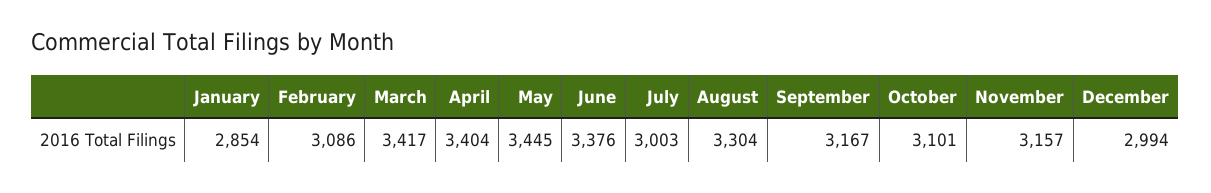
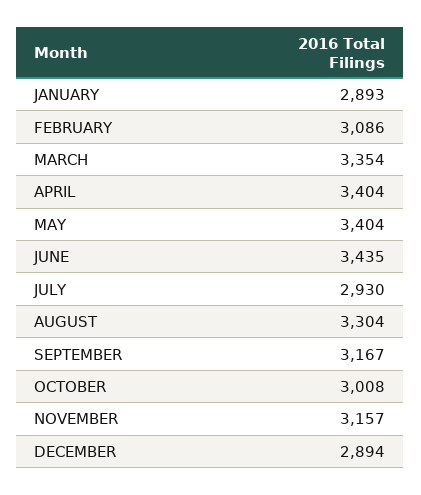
January: 2854 -> 2893
March: 3417 -> 3354
May: 3445 -> 3404
June: 3376 -> 3435
July: 3003 -> 2930
October: 3101 -> 3008
December: 2994 -> 2894

